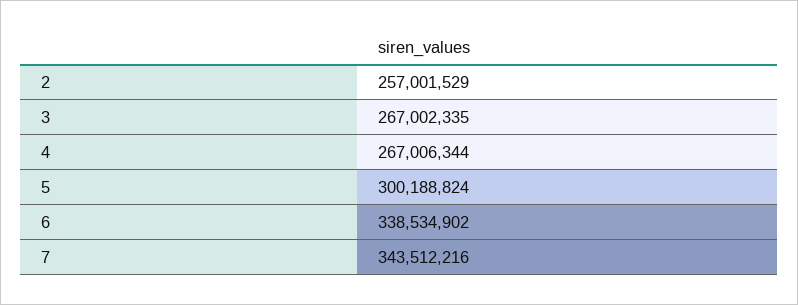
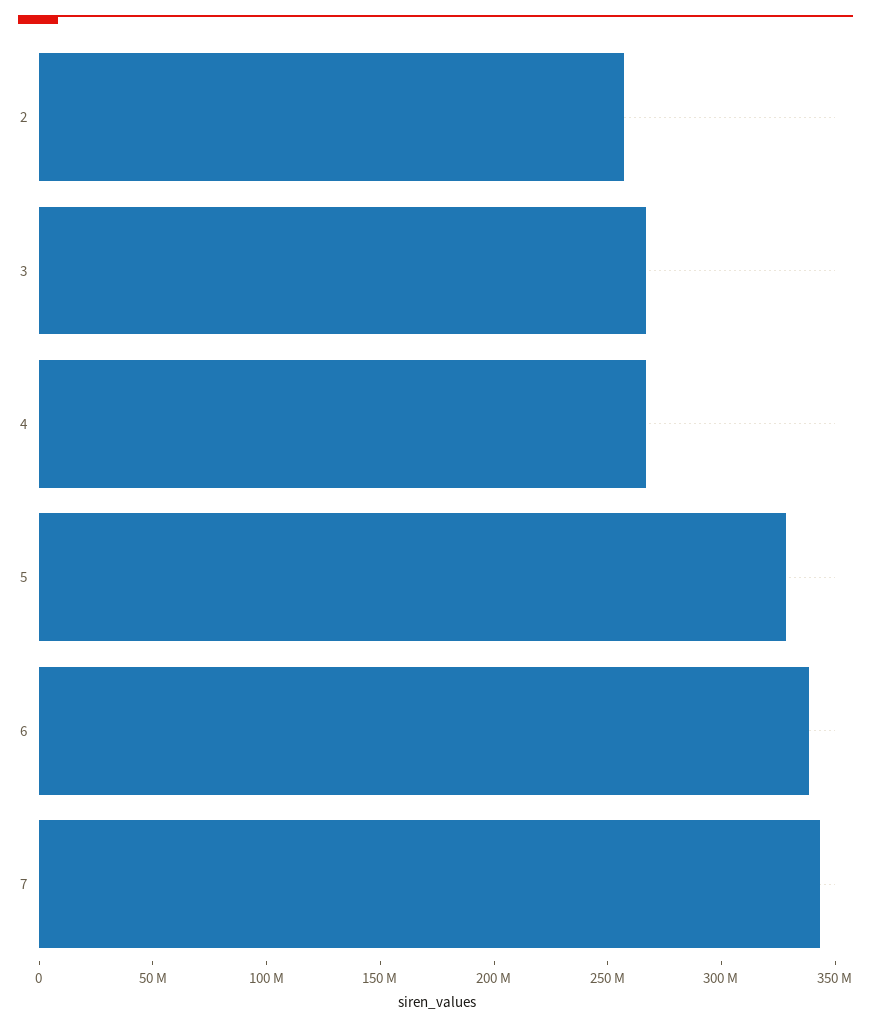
5: 300188824 -> 330000000

